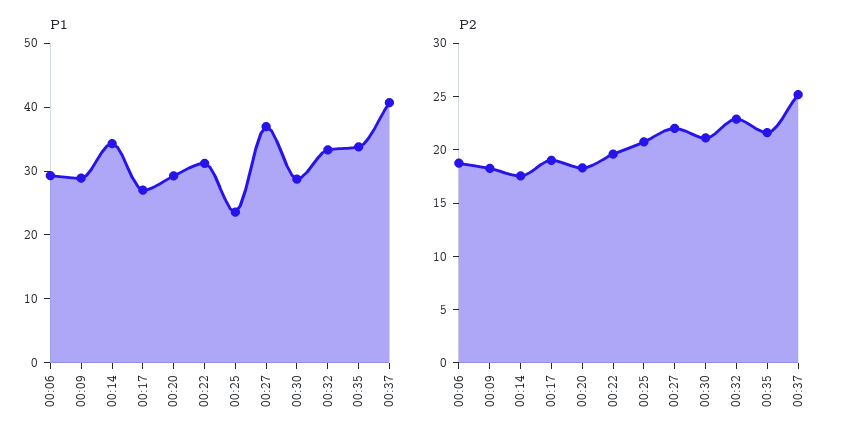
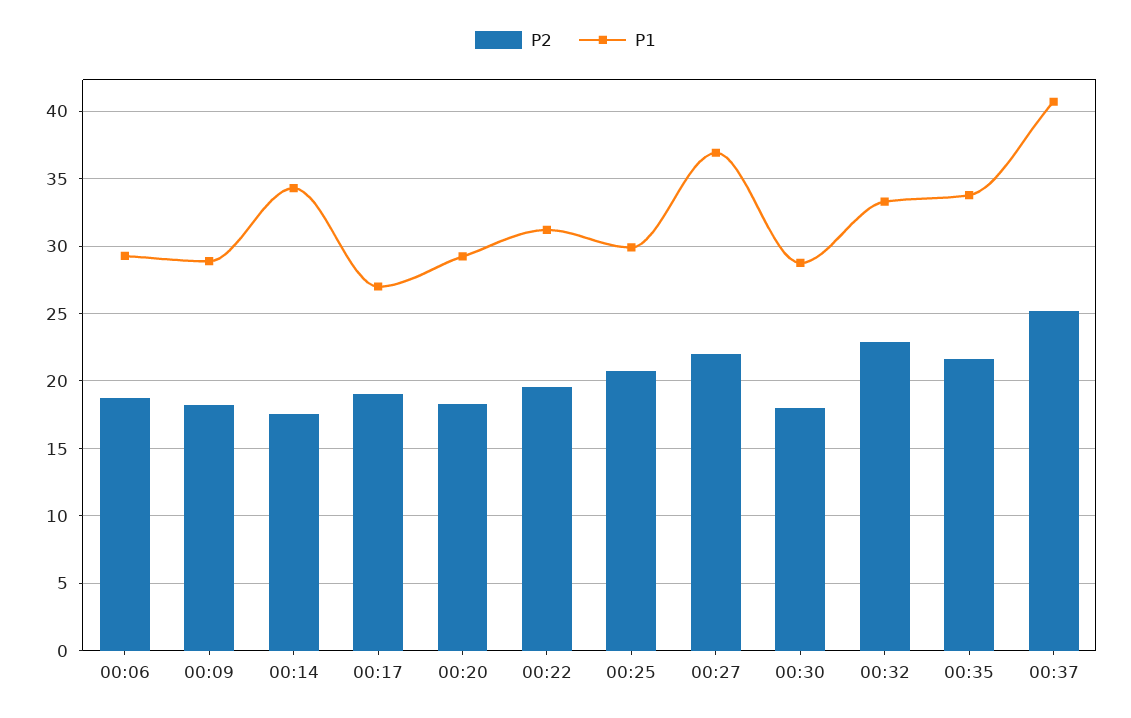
P1, 00:25: 24 -> 30
P2, 00:30: 21 -> 18

